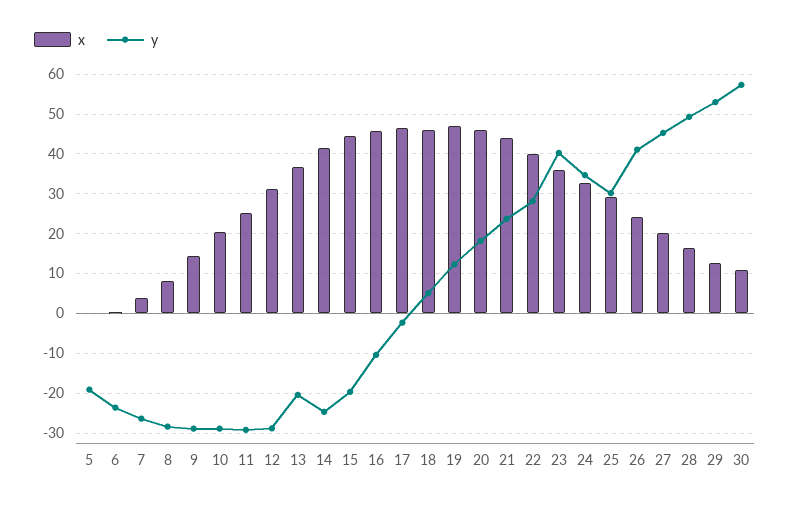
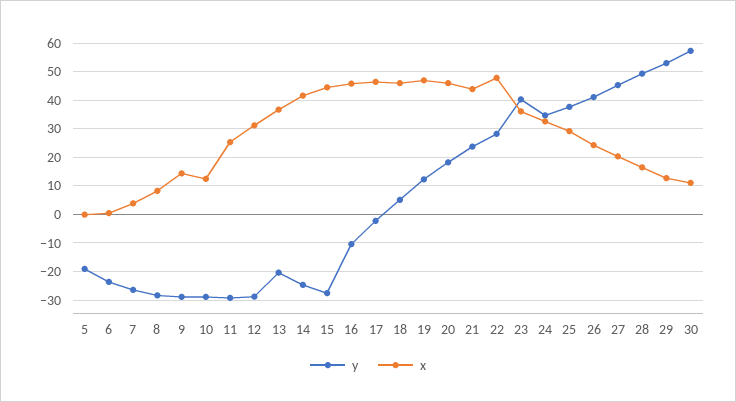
x, 10: 20 -> 12.5
y, 15: -20 -> -27.5
x, 22: 40 -> 47.5
y, 25: 30 -> 37.5

